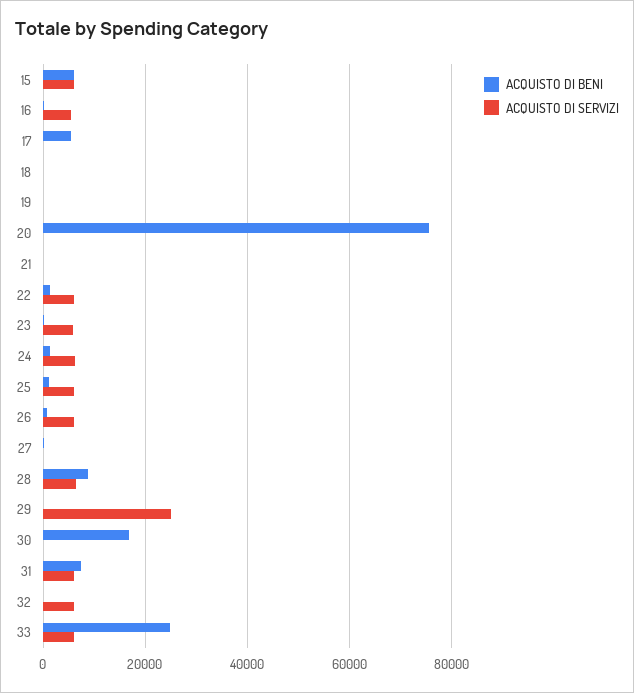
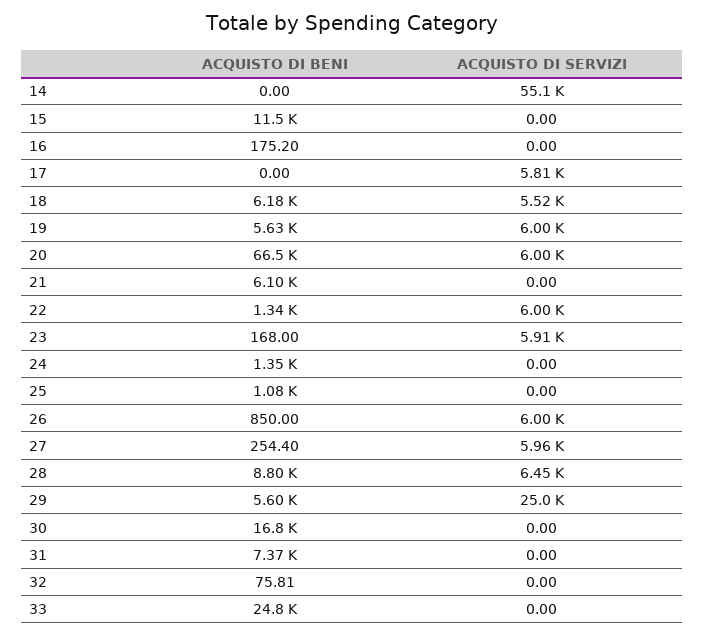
ACQUISTO DI BENI, 15: 6000 -> 11500
ACQUISTO DI SERVIZI, 15: 6000 -> 0
ACQUISTO DI SERVIZI, 16: 6000 -> 0
ACQUISTO DI BENI, 17: 6000 -> 0
ACQUISTO DI SERVIZI, 17: 0 -> 5810
ACQUISTO DI BENI, 18: 0 -> 6180
ACQUISTO DI SERVIZI, 18: 0 -> 5520
ACQUISTO DI BENI, 19: 0 -> 5630
ACQUISTO DI SERVIZI, 19: 0 -> 6000
ACQUISTO DI BENI, 20: 76000 -> 66500
ACQUISTO DI SERVIZI, 20: 0 -> 6000
ACQUISTO DI BENI, 21: 0 -> 6100
ACQUISTO DI SERVIZI, 24: 6000 -> 0
ACQUISTO DI SERVIZI, 25: 6000 -> 0
ACQUISTO DI SERVIZI, 27: 0 -> 5960
ACQUISTO DI BENI, 29: 0 -> 5600
ACQUISTO DI SERVIZI, 31: 6000 -> 0
ACQUISTO DI SERVIZI, 32: 6000 -> 0
ACQUISTO DI SERVIZI, 33: 6000 -> 0
ACQUISTO DI BENI, 14: none -> 0
ACQUISTO DI SERVIZI, 14: none -> 55100

